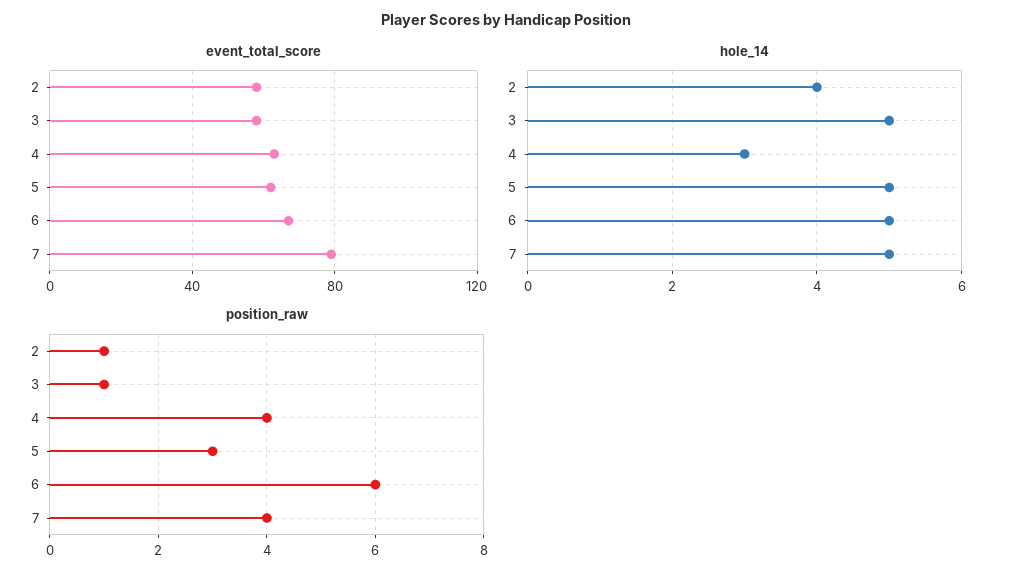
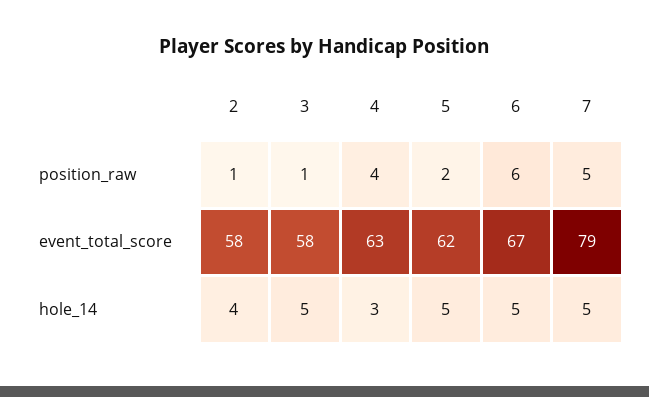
position_raw, 5: 3 -> 2
position_raw, 7: 4 -> 5

